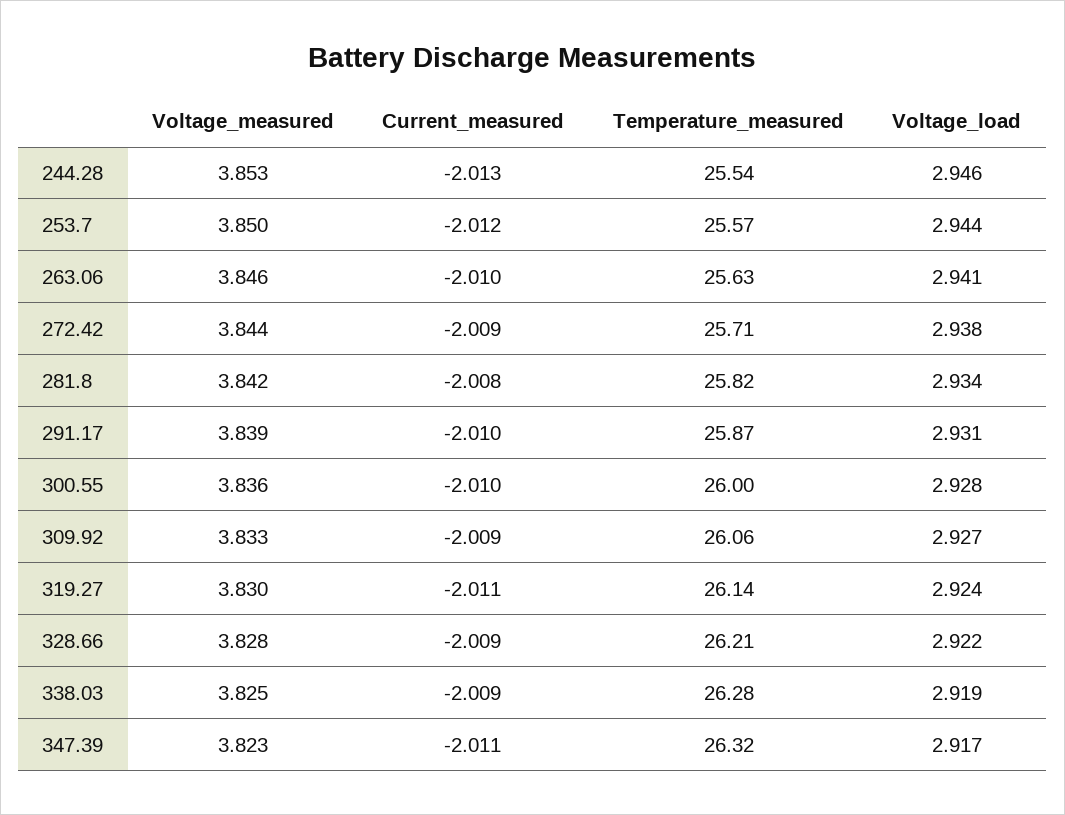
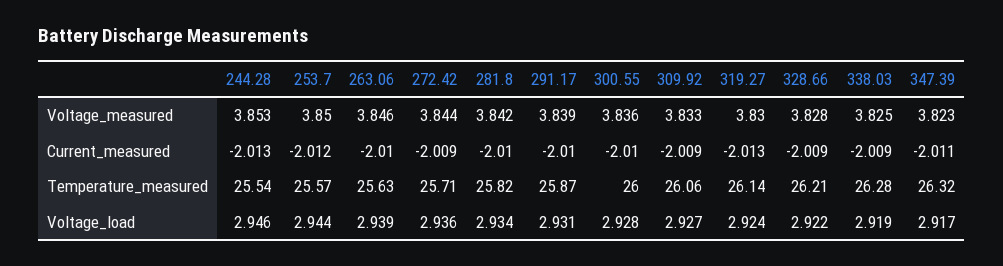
Voltage_load, 263.06: 2.941 -> 2.939
Voltage_load, 272.42: 2.938 -> 2.936
Current_measured, 281.8: -2.008 -> -2.01
Current_measured, 319.27: -2.011 -> -2.013

